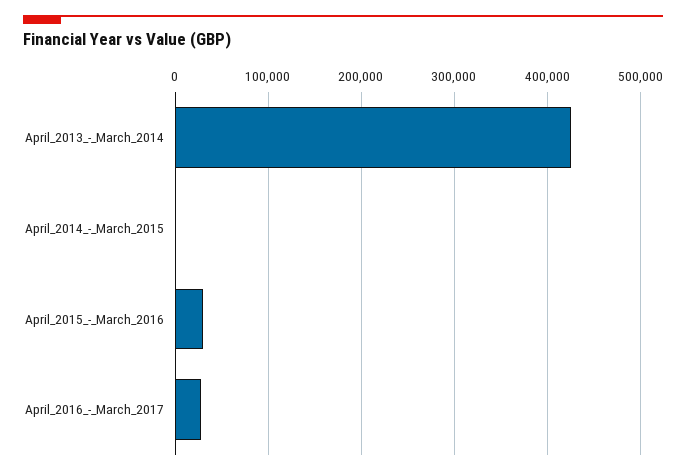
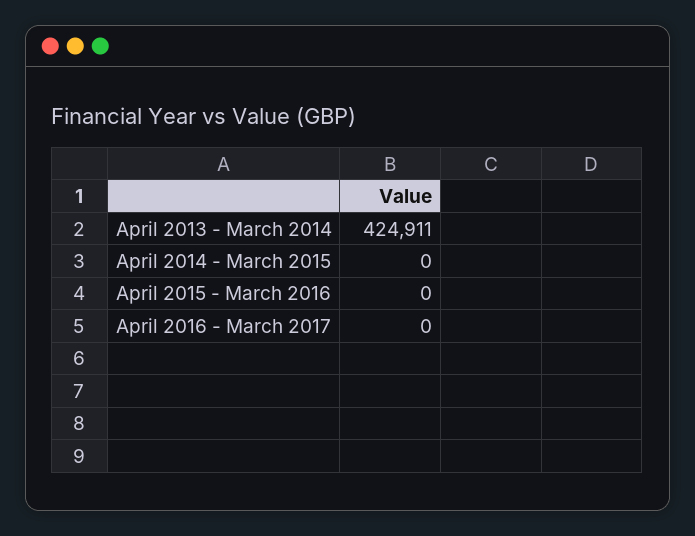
April_2015_-_March_2016: 30000 -> 0
April_2016_-_March_2017: 30000 -> 0

